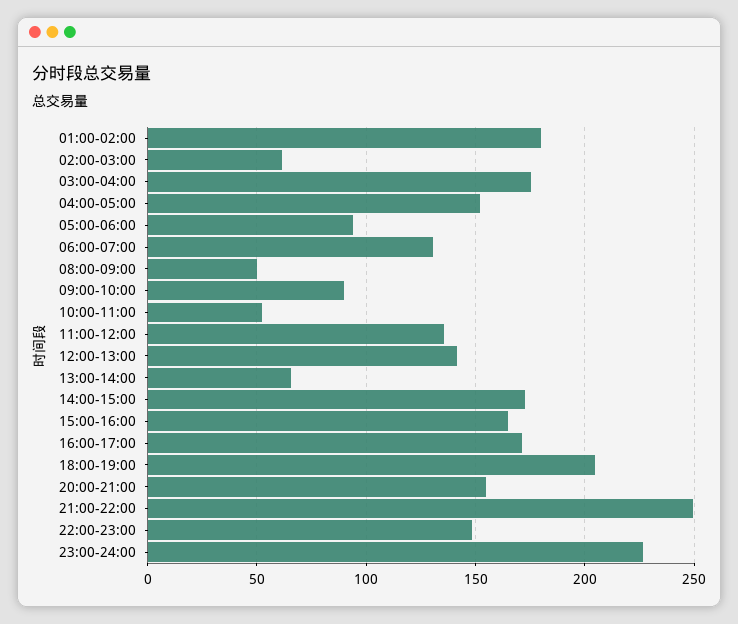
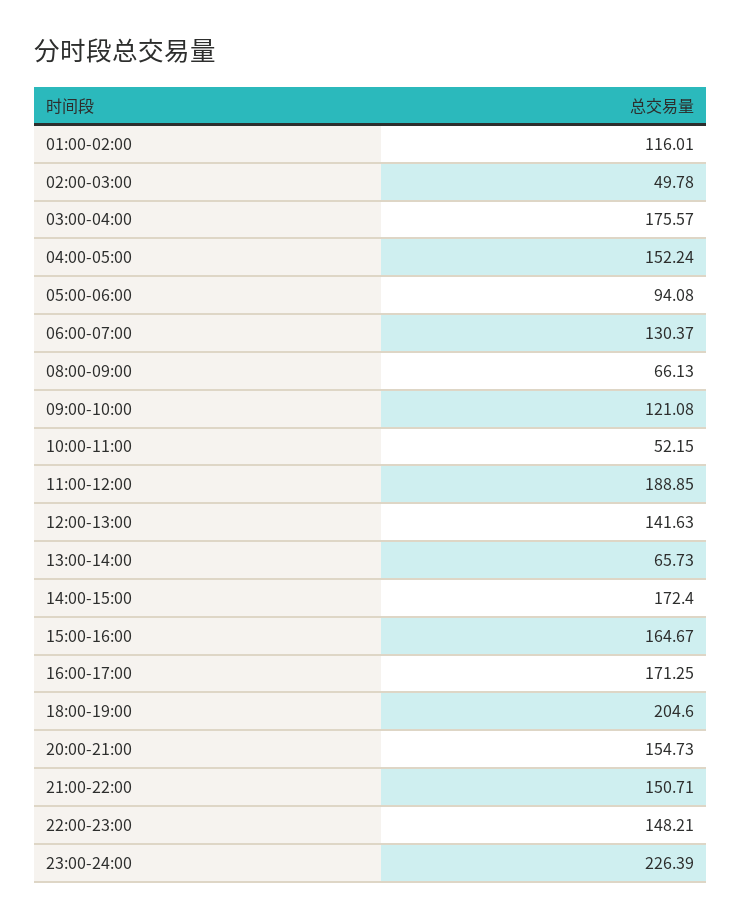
01:00-02:00: 180 -> 116.01
02:00-03:00: 60 -> 49.78
08:00-09:00: 50 -> 66.13
09:00-10:00: 90 -> 121.08
11:00-12:00: 135 -> 188.85
21:00-22:00: 250 -> 150.71

